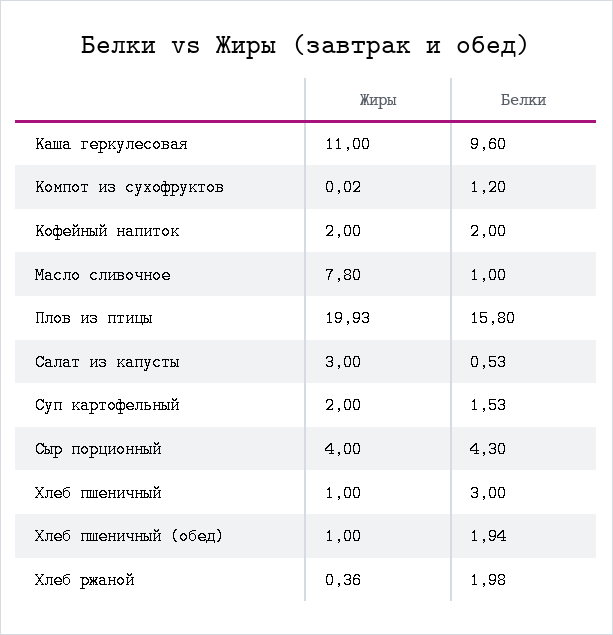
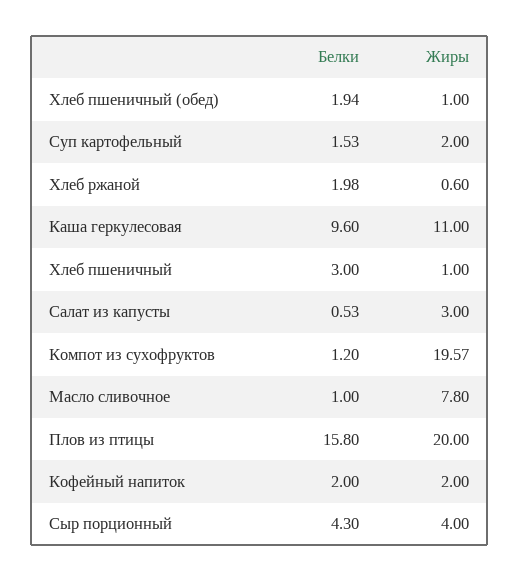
Жиры, Компот из сухофруктов: 0.02 -> 19.57
Жиры, Плов из птицы: 19.93 -> 20
Жиры, Хлеб ржаной: 0.36 -> 0.6

